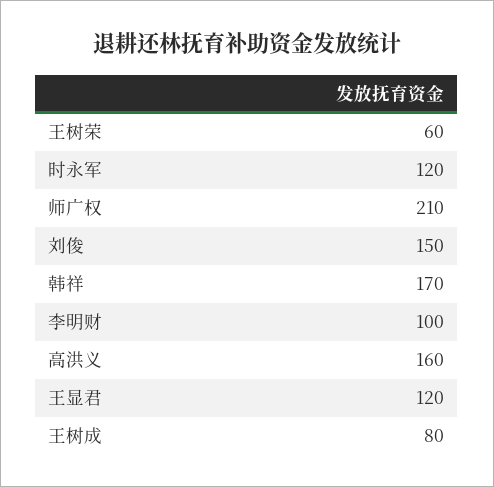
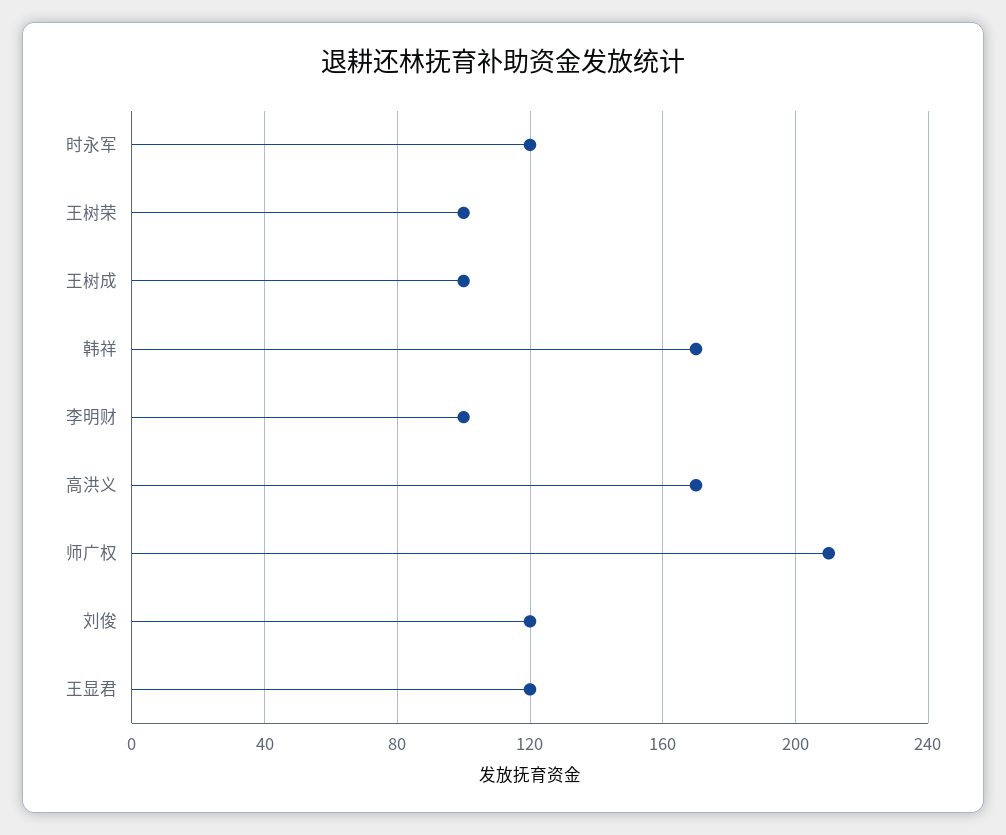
王树荣: 60 -> 100
刘俊: 150 -> 120
高洪义: 160 -> 170
王树成: 80 -> 100

